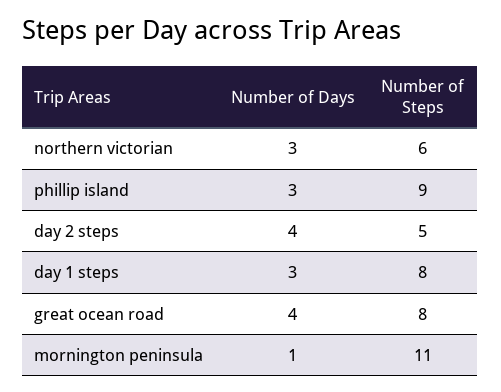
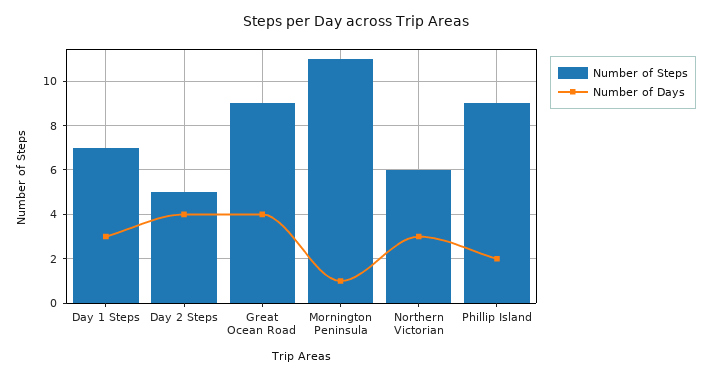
Number of Days, phillip island: 3 -> 2
Number of Steps, day 1 steps: 8 -> 7
Number of Steps, great ocean road: 8 -> 9

